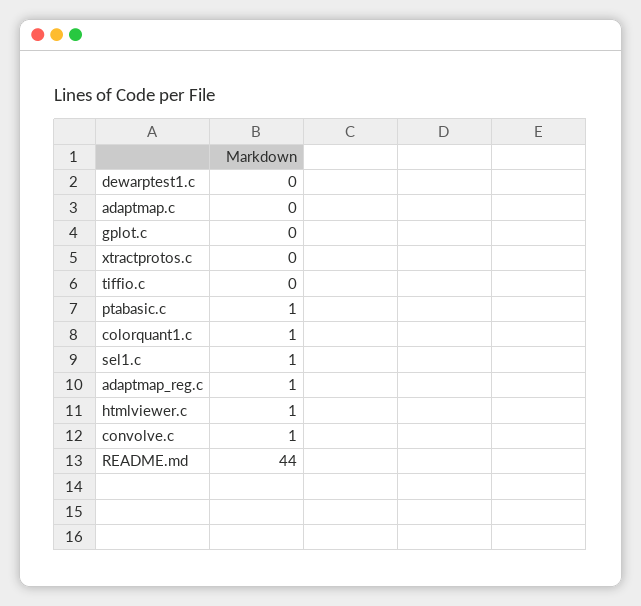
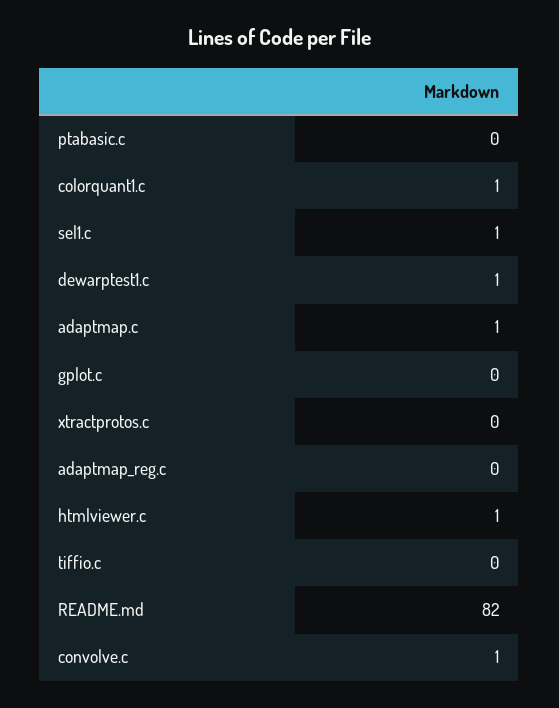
dewarptest1.c: 0 -> 1
adaptmap.c: 0 -> 1
ptabasic.c: 1 -> 0
adaptmap_reg.c: 1 -> 0
README.md: 44 -> 82

